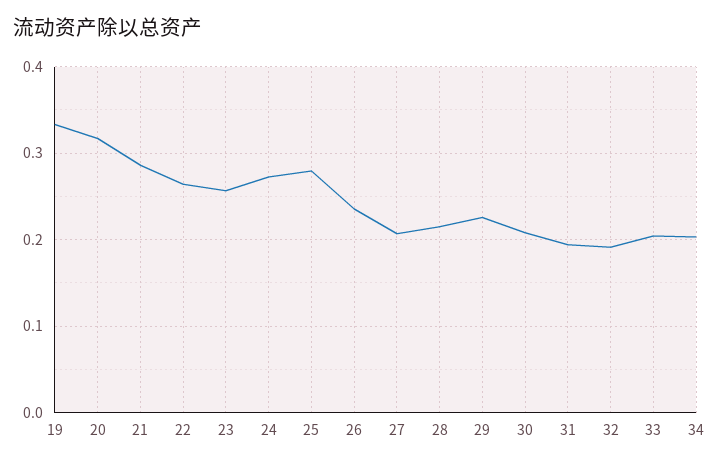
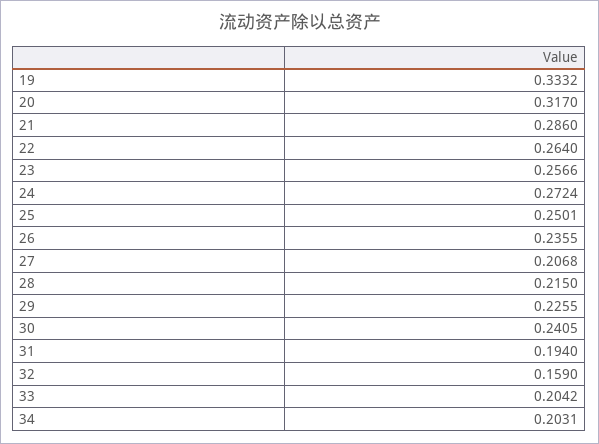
25: 0.28 -> 0.2501
30: 0.21 -> 0.2405
32: 0.19 -> 0.159

